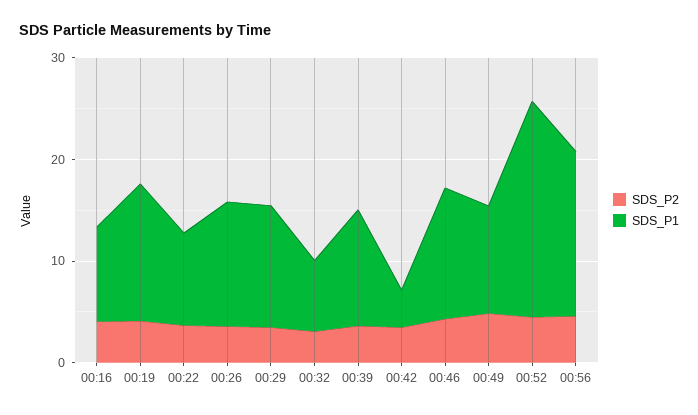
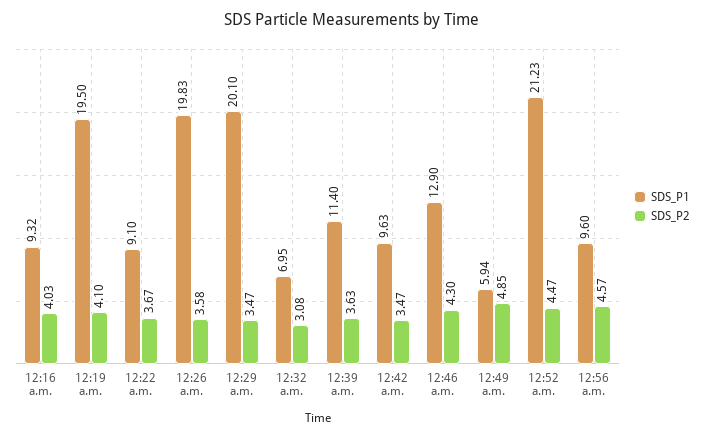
SDS_P1, 00:19: 14 -> 19.5
SDS_P1, 00:26: 12 -> 19.83
SDS_P1, 00:29: 12 -> 20.1
SDS_P1, 00:42: 4 -> 9.63
SDS_P1, 00:49: 10 -> 5.94
SDS_P1, 00:56: 16 -> 9.6

